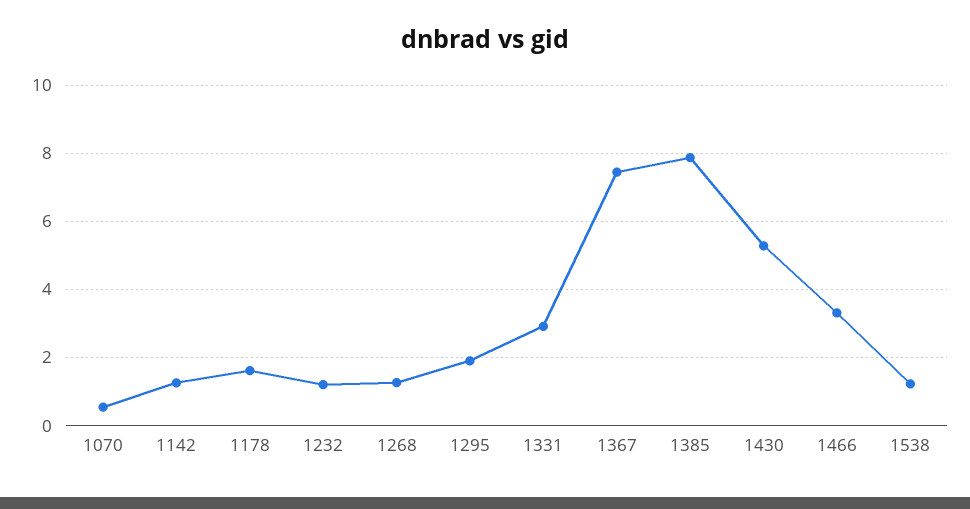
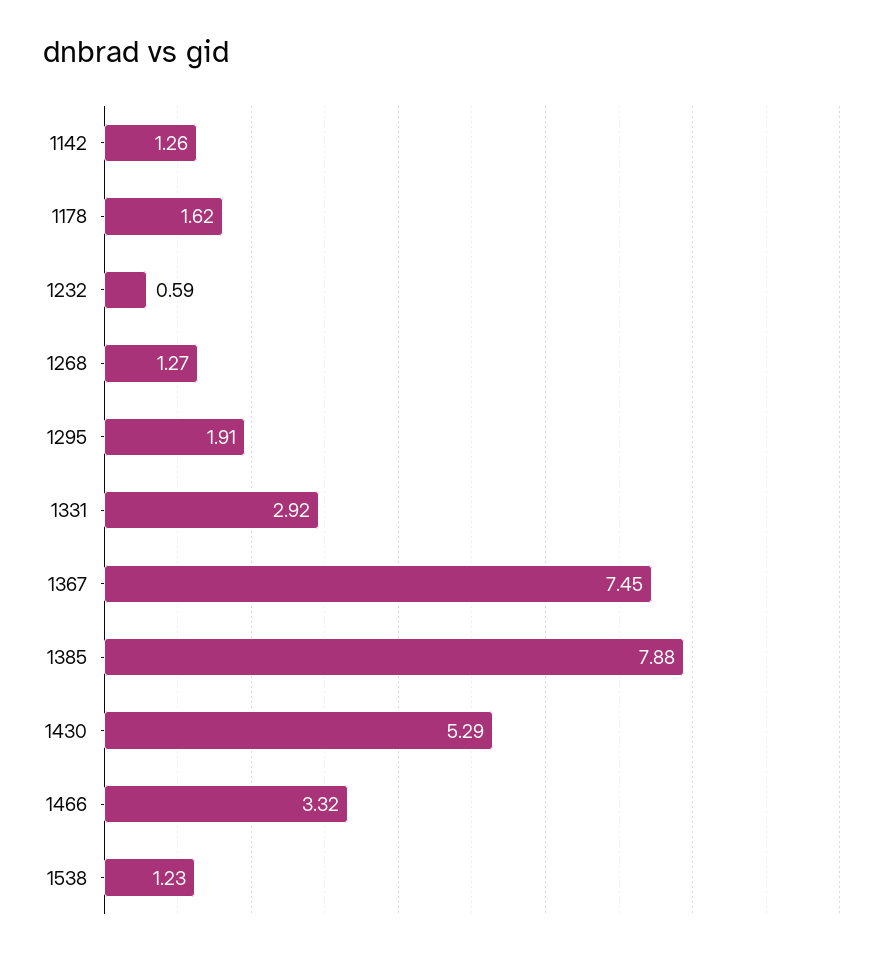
1070: 0.6 -> none
1232: 1.2 -> 0.59

